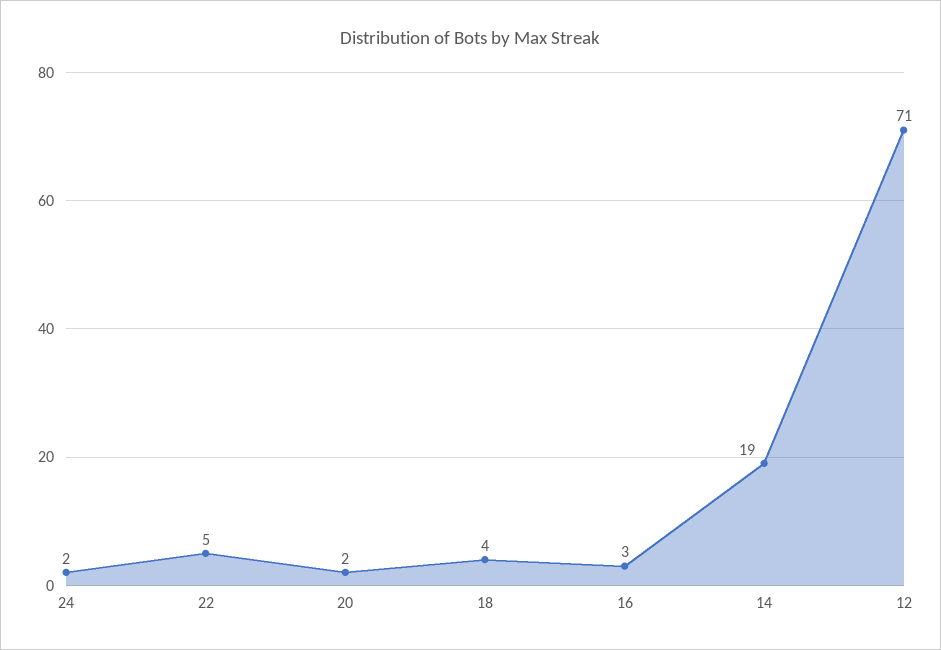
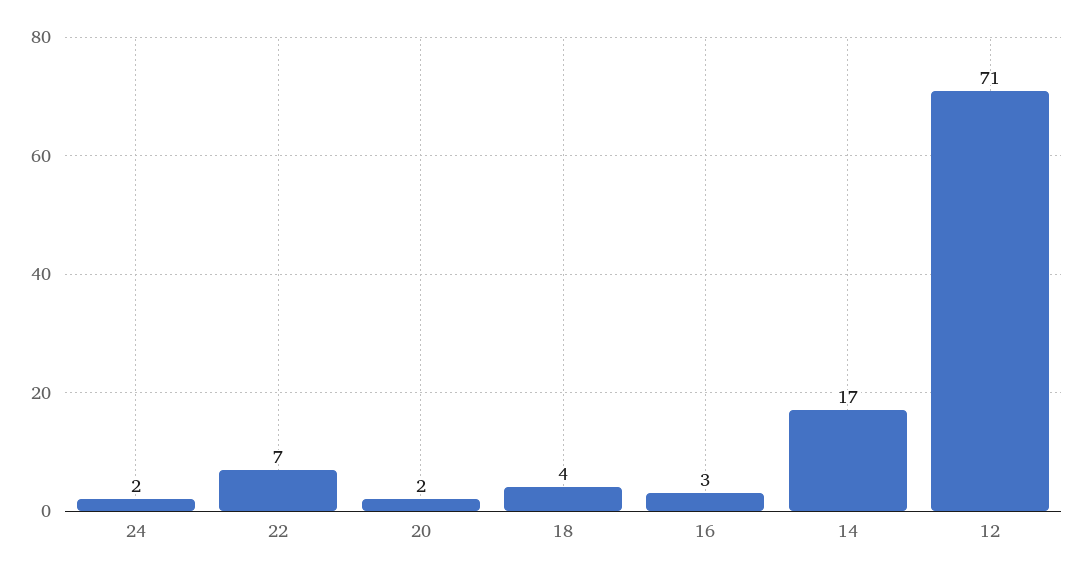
22: 5 -> 7
14: 19 -> 17

